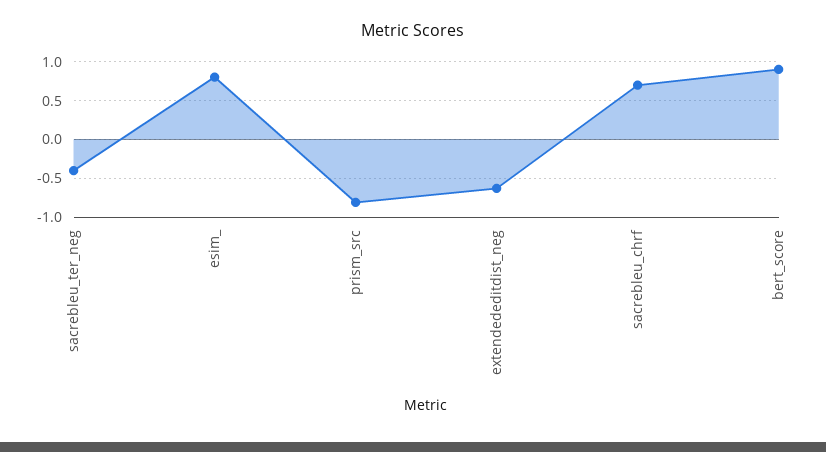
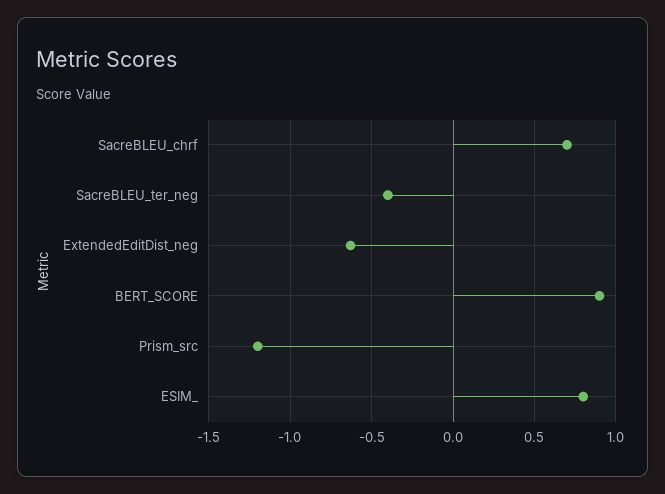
prism_src: -0.8 -> -1.2

